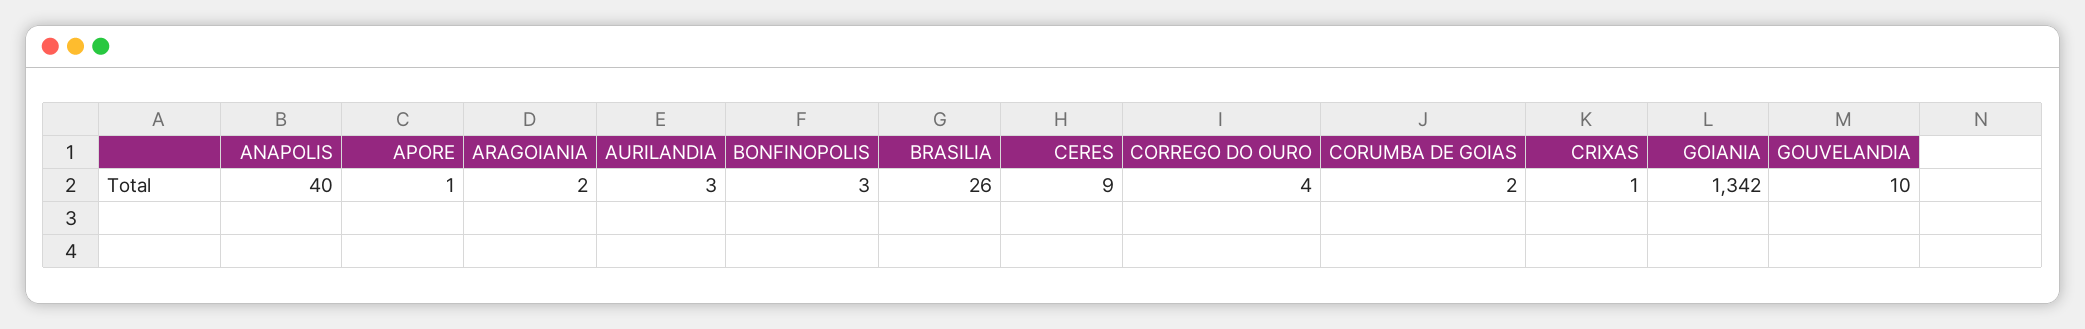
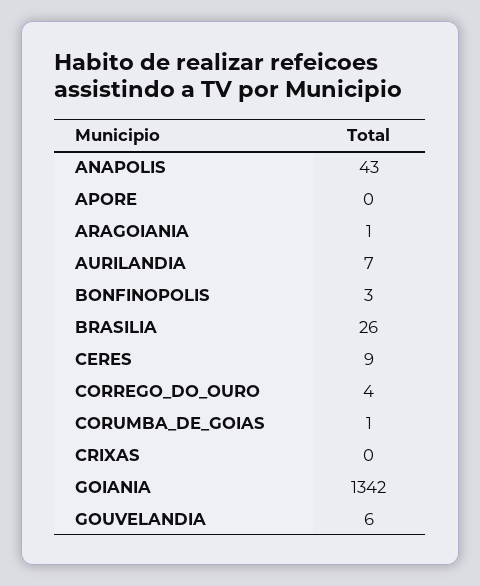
ANAPOLIS: 40 -> 43
APORE: 1 -> 0
ARAGOIANIA: 2 -> 1
AURILANDIA: 3 -> 7
CORUMBA DE GOIAS: 2 -> 1
CRIXAS: 1 -> 0
GOUVELANDIA: 10 -> 6

